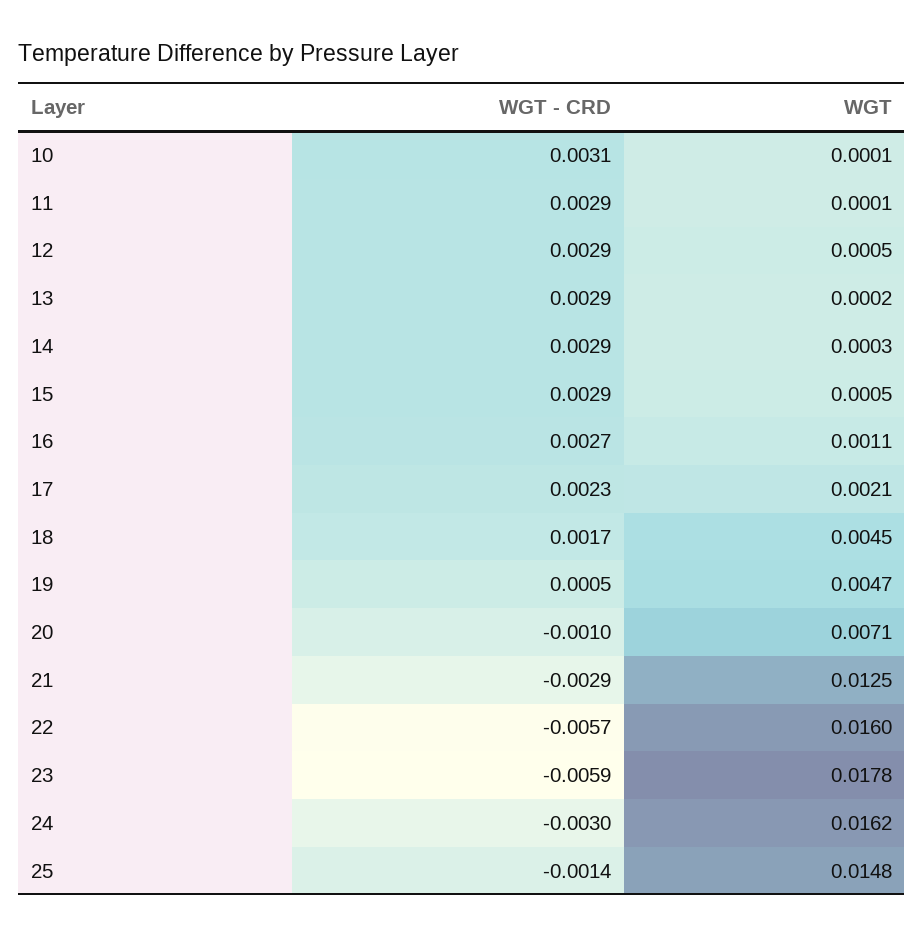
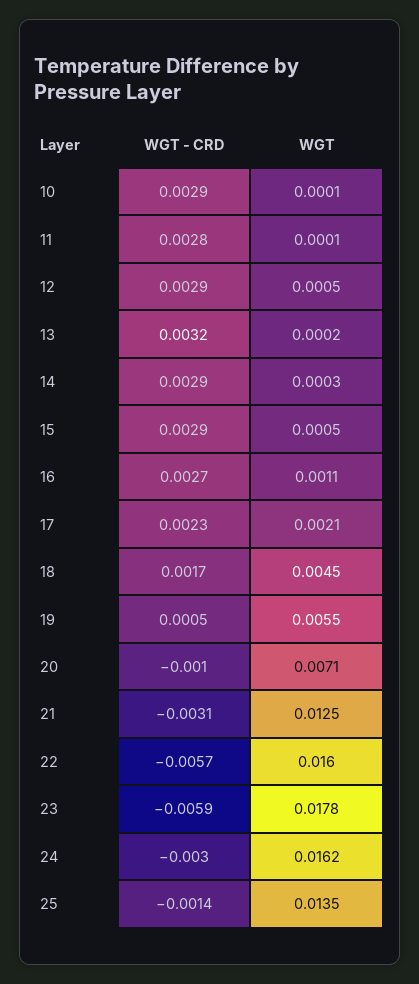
WGT - CRD, 10: 0.0031 -> 0.0029
WGT - CRD, 11: 0.0029 -> 0.0028
WGT - CRD, 13: 0.0029 -> 0.0032
WGT, 19: 0.0047 -> 0.0055
WGT - CRD, 21: -0.0029 -> -0.0031
WGT, 25: 0.0148 -> 0.0135

